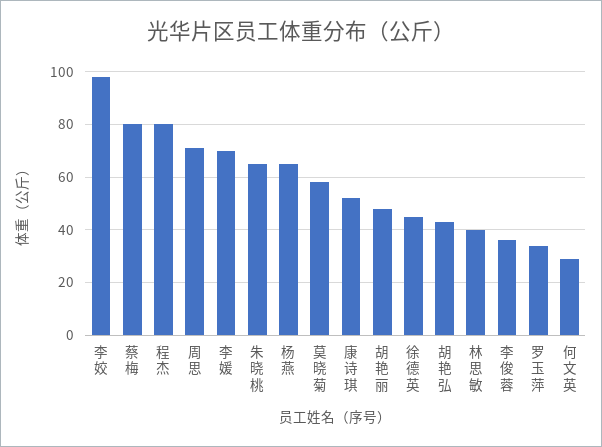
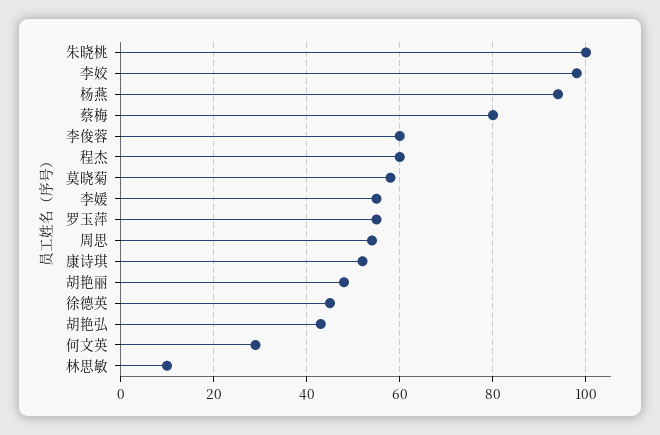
程杰: 80 -> 60
周思: 70 -> 55
李媛: 70 -> 55
朱晓桃: 65 -> 100
杨燕: 65 -> 95
林思敏: 40 -> 10
李俊蓉: 35 -> 60
罗玉萍: 35 -> 55

